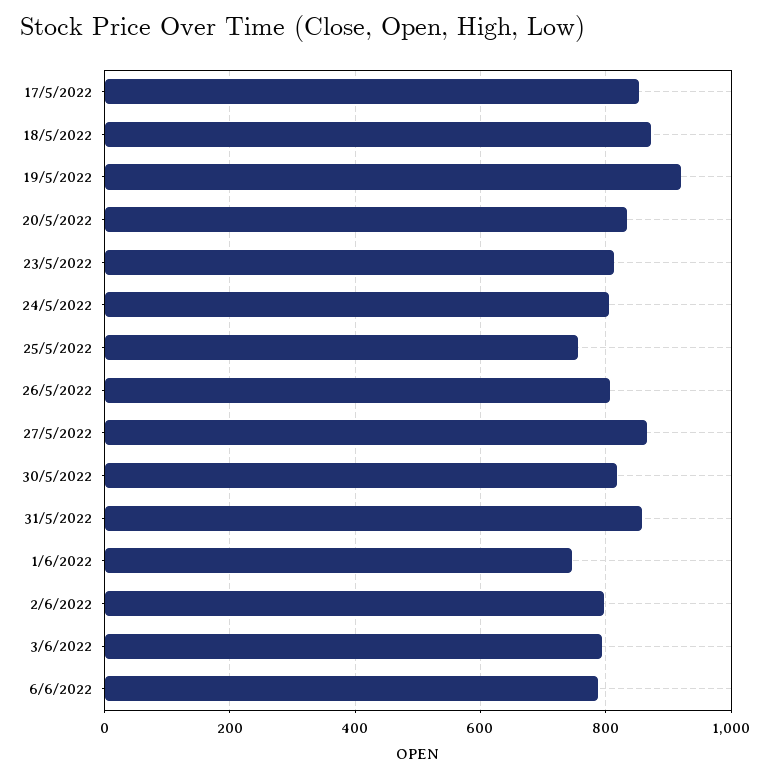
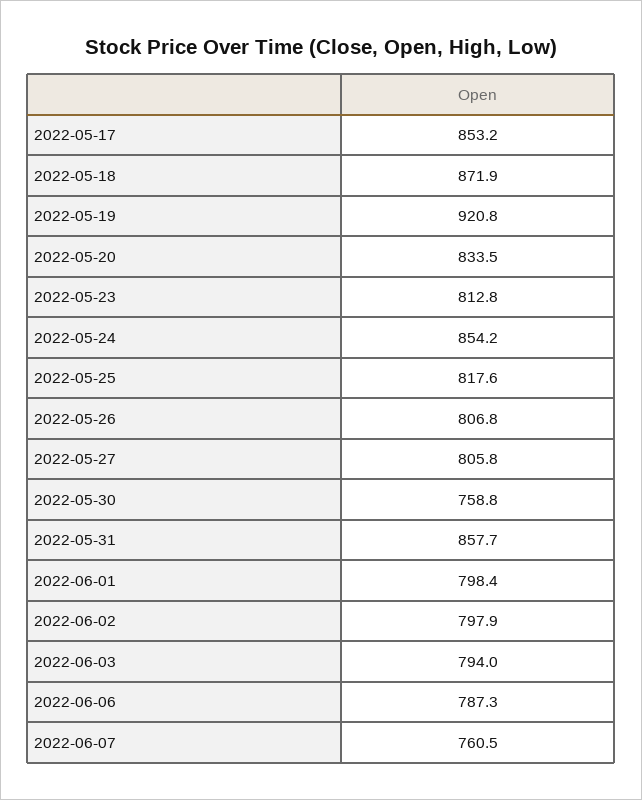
24/5/2022: 800 -> 854.2
25/5/2022: 760 -> 817.6
27/5/2022: 860 -> 805.8
30/5/2022: 820 -> 758.8
1/6/2022: 740 -> 798.4
2022-06-07: none -> 760.5

